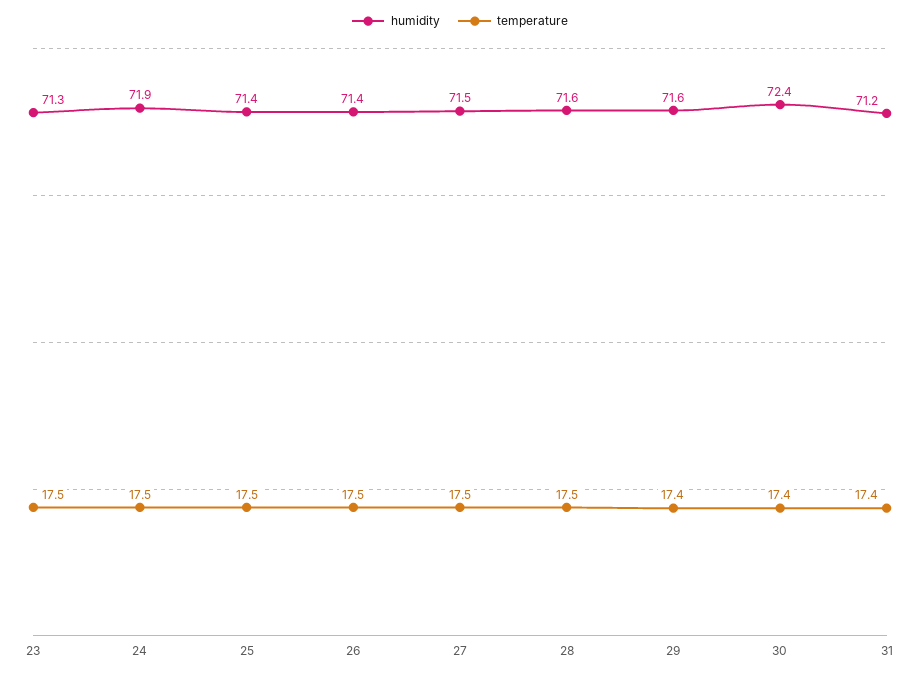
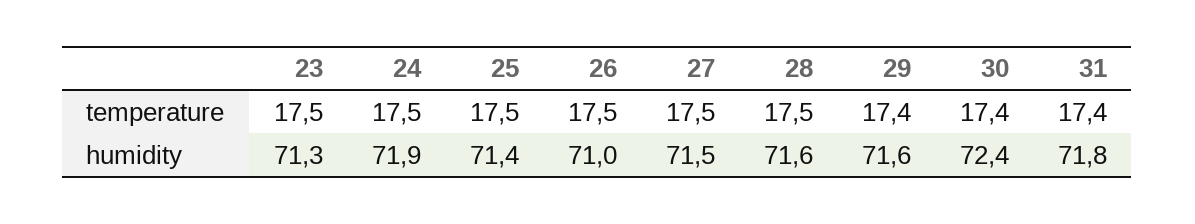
humidity, 26: 71.4 -> 71
humidity, 31: 71.2 -> 71.8

